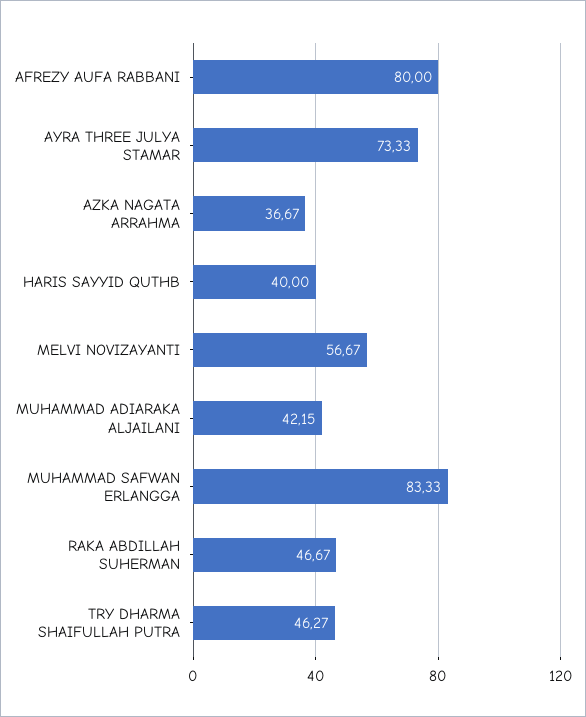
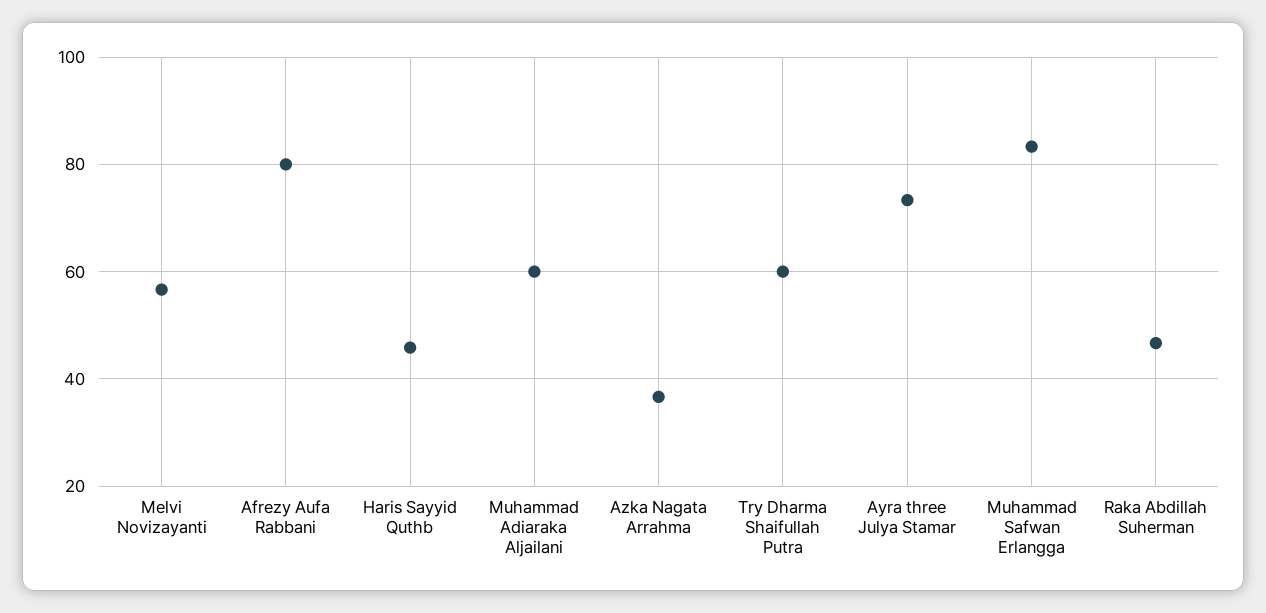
HARIS SAYYID QUTHB: 40 -> 46
MUHAMMAD ADIARAKA ALJAILANI: 42.15 -> 60
TRY DHARMA SHAIFULLAH PUTRA: 46.27 -> 60

